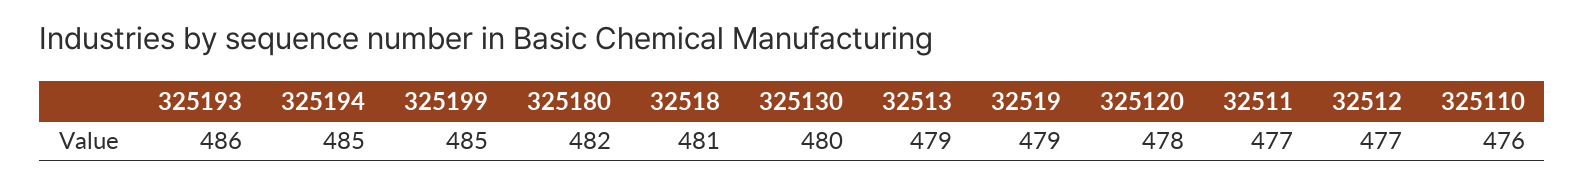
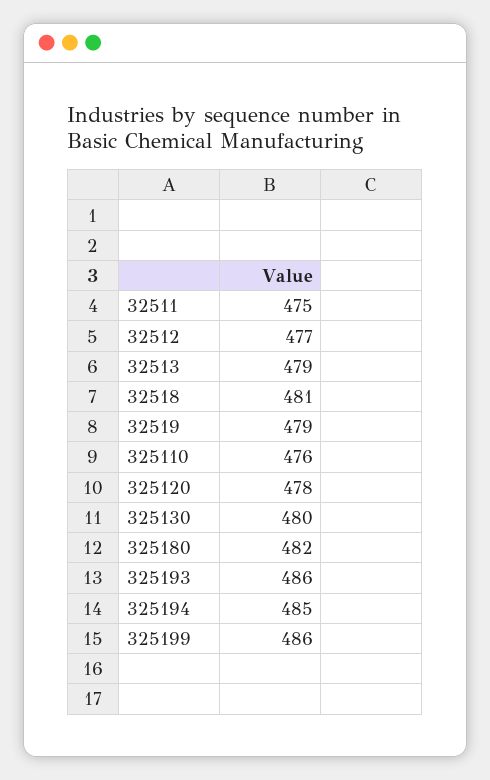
325199: 485 -> 486
32511: 477 -> 475

